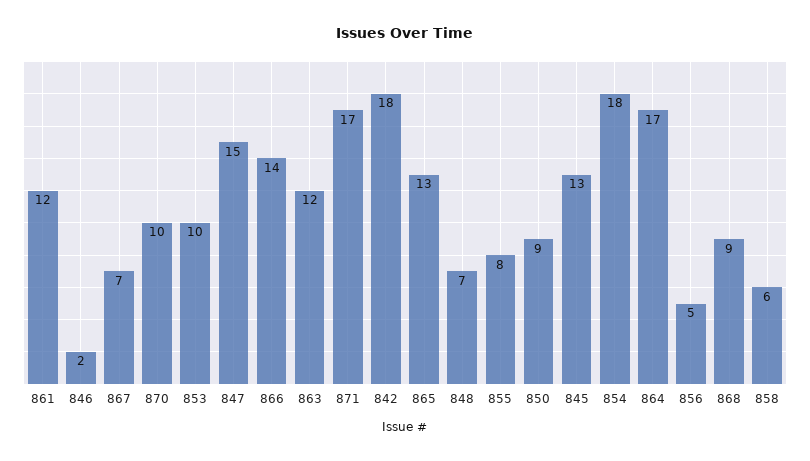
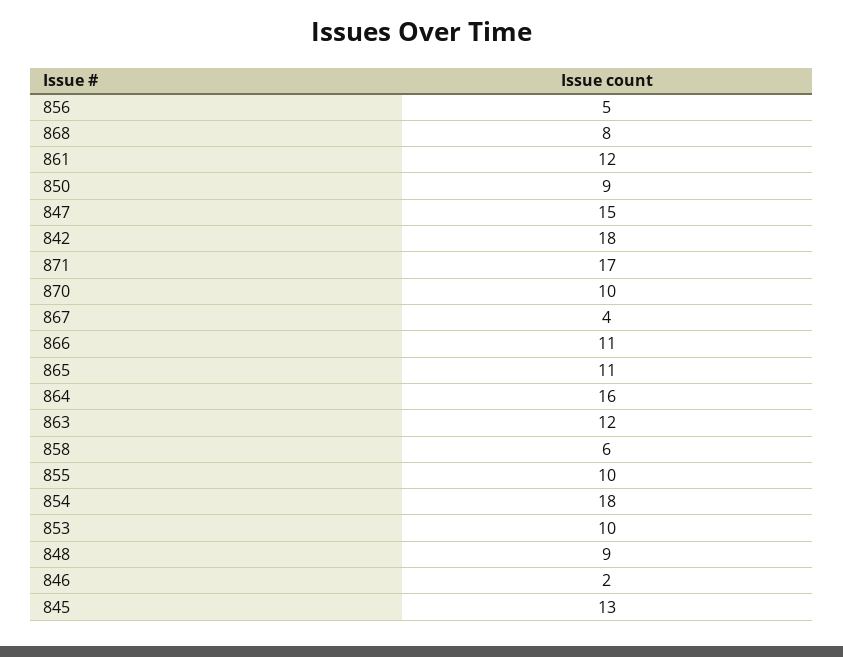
867: 7 -> 4
866: 14 -> 11
865: 13 -> 11
848: 7 -> 9
855: 8 -> 10
864: 17 -> 16
868: 9 -> 8

